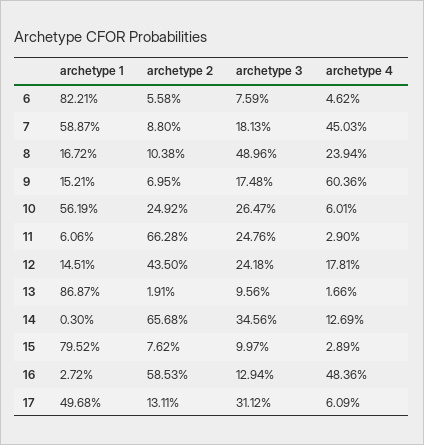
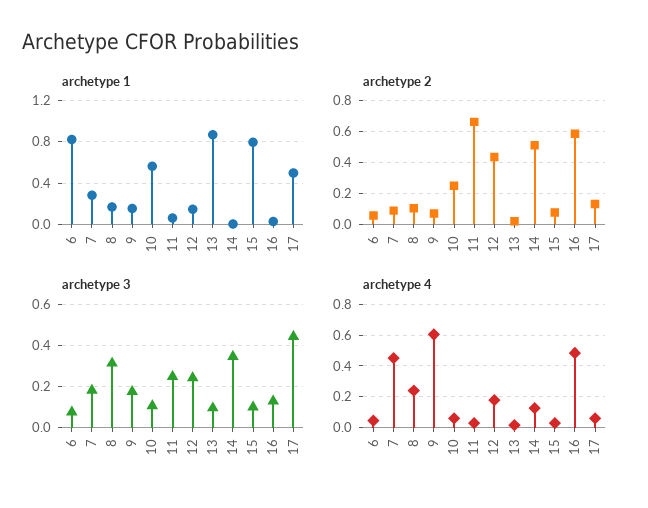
archetype 1, 7: 0.5887 -> 0.3
archetype 3, 8: 0.4896 -> 0.3
archetype 3, 10: 0.2647 -> 0.1
archetype 2, 14: 0.6568 -> 0.5
archetype 3, 17: 0.3112 -> 0.45

